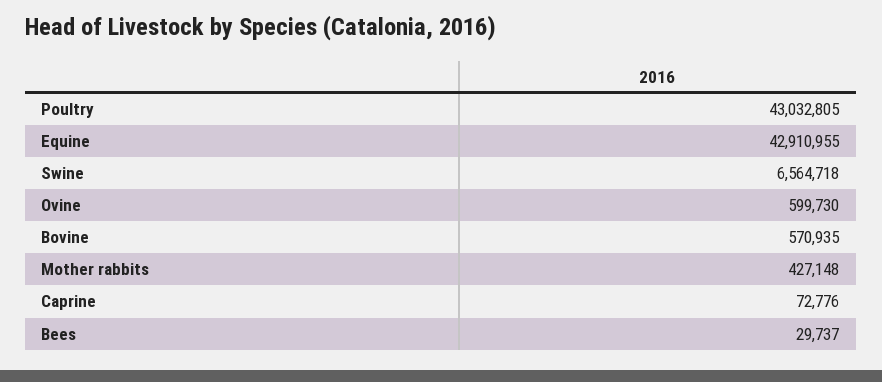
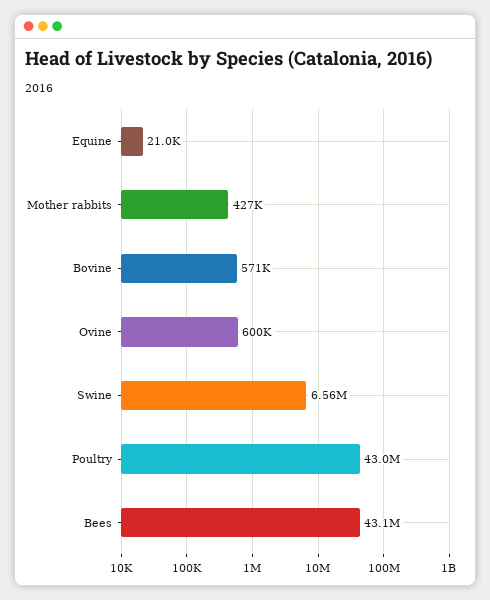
Equine: 42910955 -> 21000
Caprine: 72776 -> none
Bees: 29737 -> 43100000

